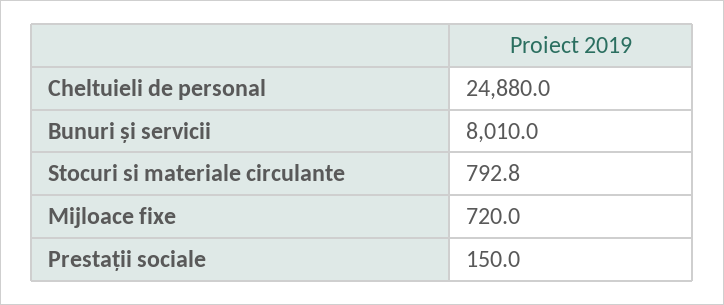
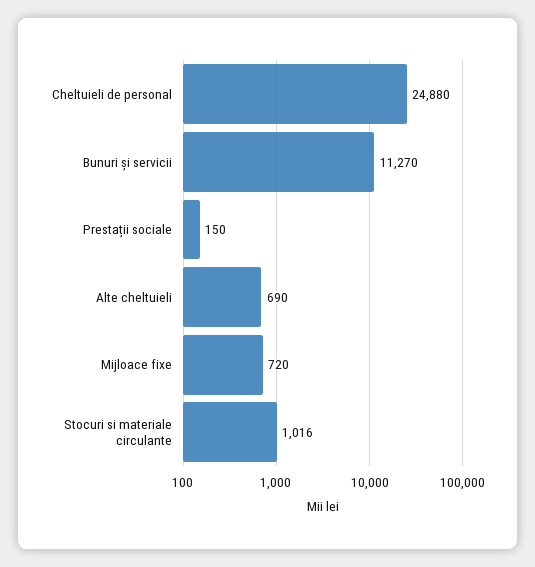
Bunuri și servicii: 8010 -> 11270
Stocuri si materiale circulante: 792.8 -> 1016
Alte cheltuieli: none -> 690

